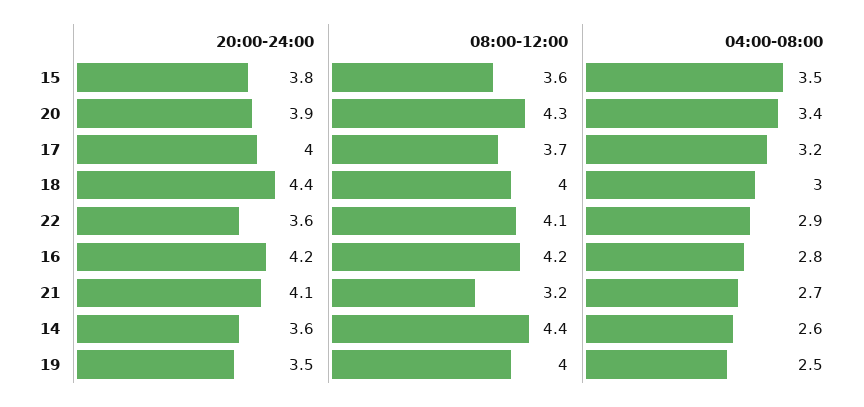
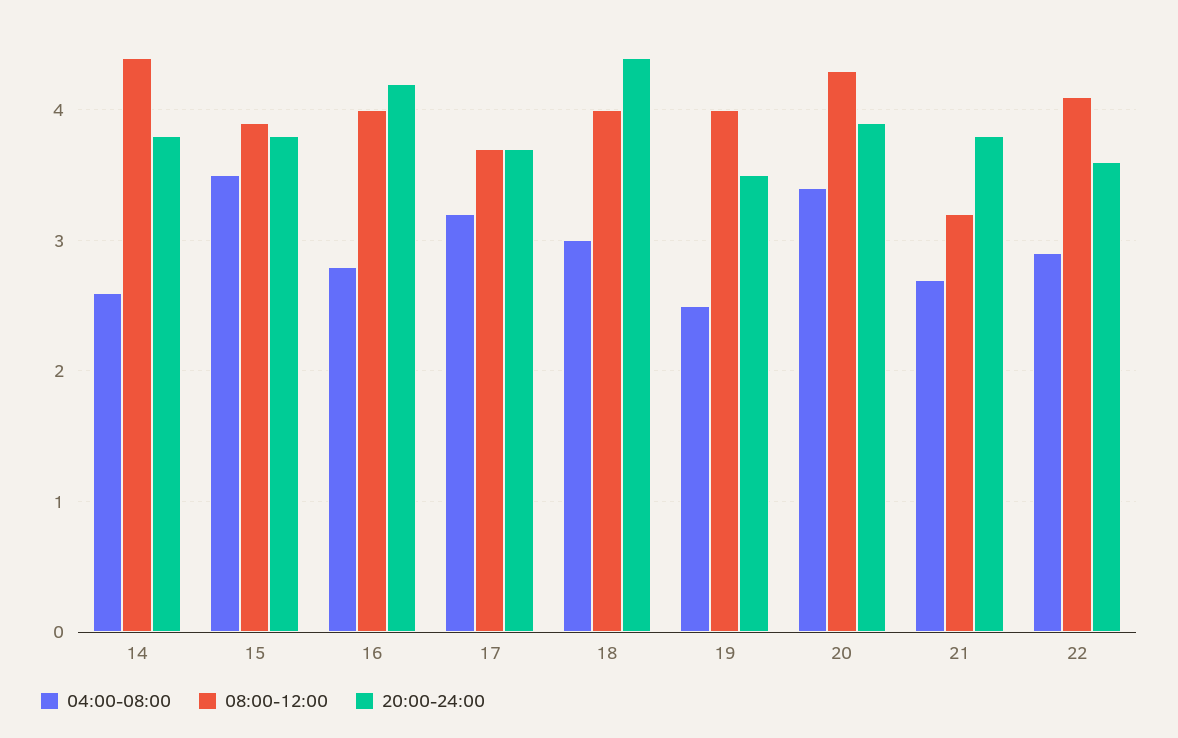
08:00-12:00, 15: 3.6 -> 3.9
20:00-24:00, 17: 4 -> 3.7
08:00-12:00, 16: 4.2 -> 4
20:00-24:00, 21: 4.1 -> 3.8
20:00-24:00, 14: 3.6 -> 3.8

